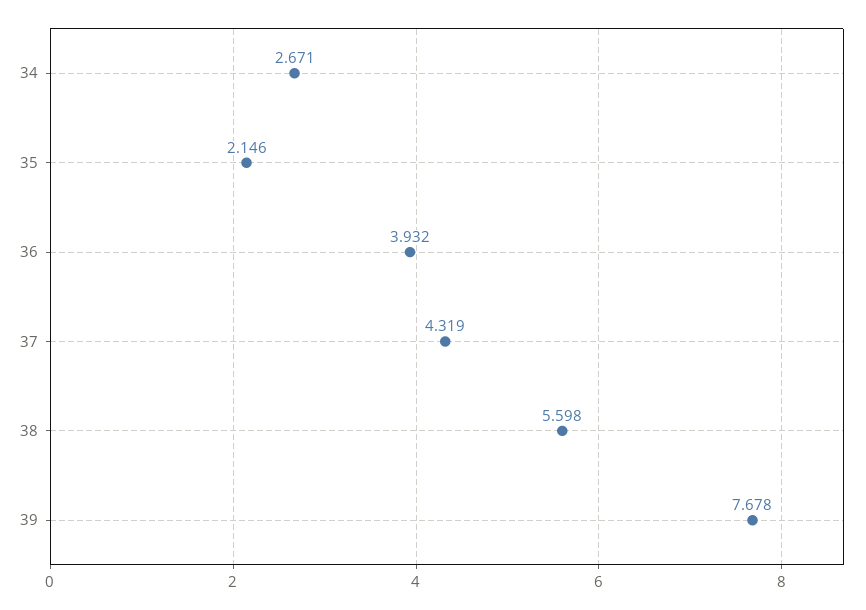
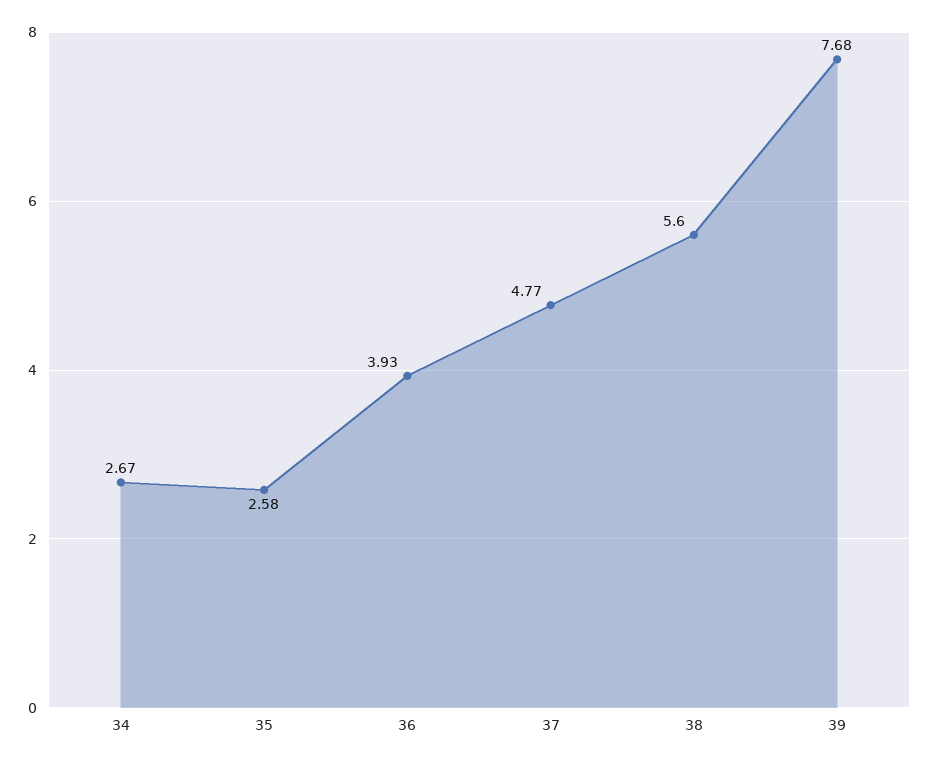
35: 2.146 -> 2.58
37: 4.319 -> 4.77

